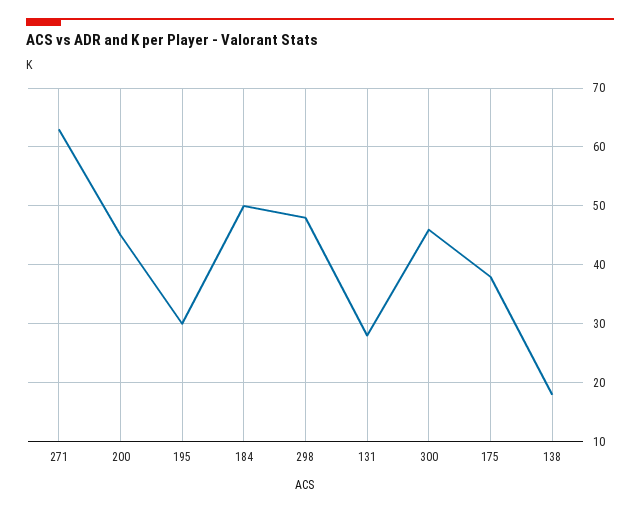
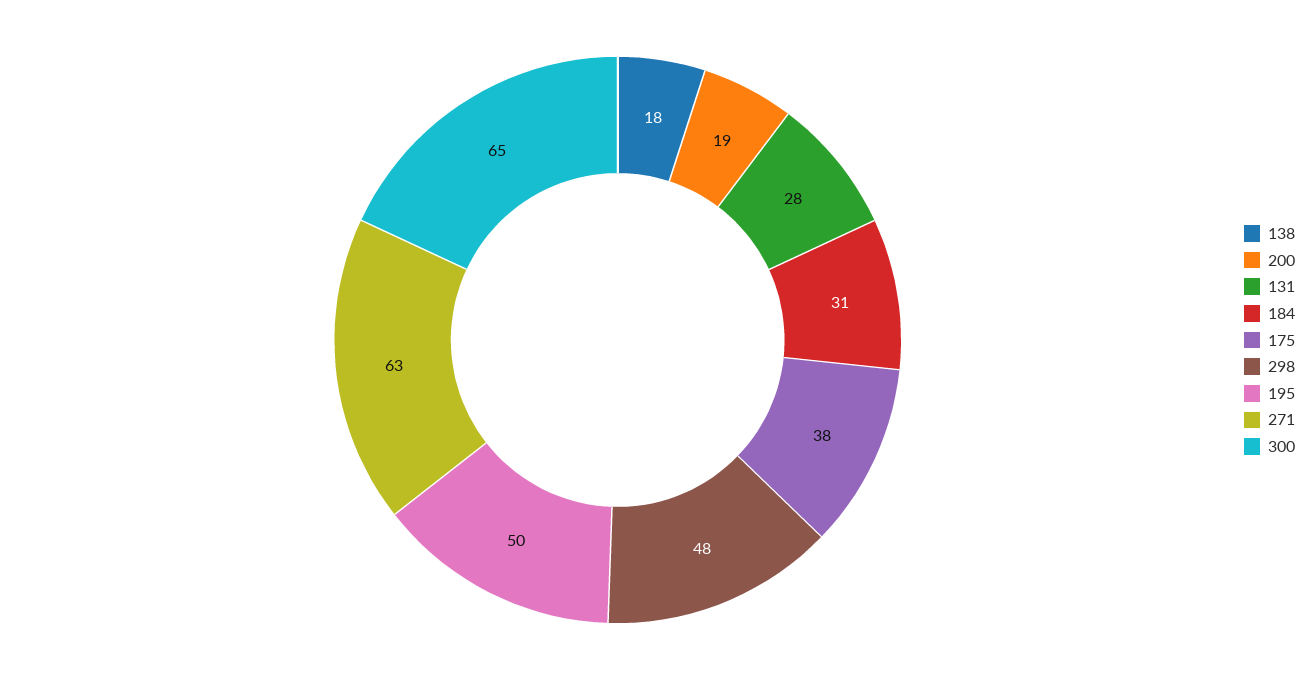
200: 45 -> 19
195: 30 -> 50
184: 50 -> 31
300: 45 -> 65

